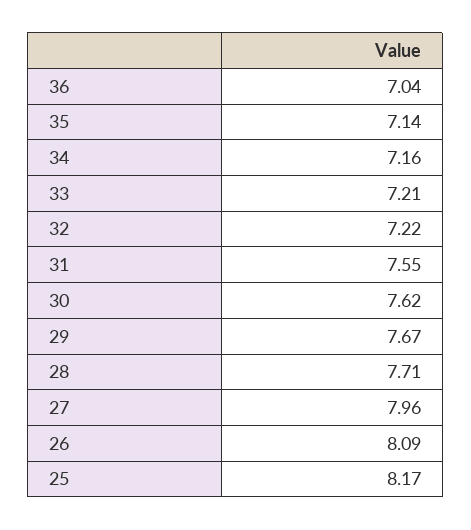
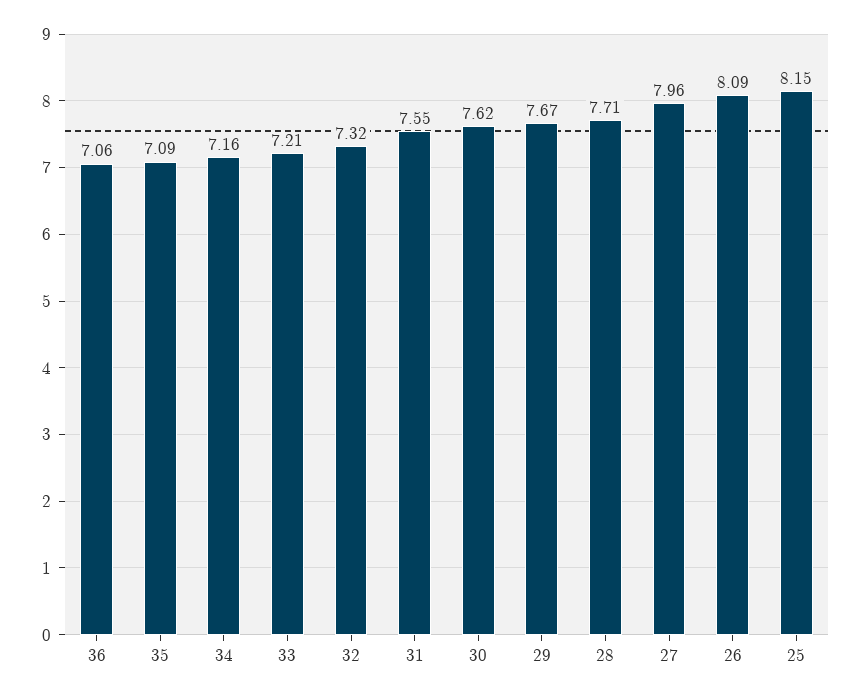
36: 7.04 -> 7.06
35: 7.14 -> 7.09
32: 7.22 -> 7.32
25: 8.17 -> 8.15

